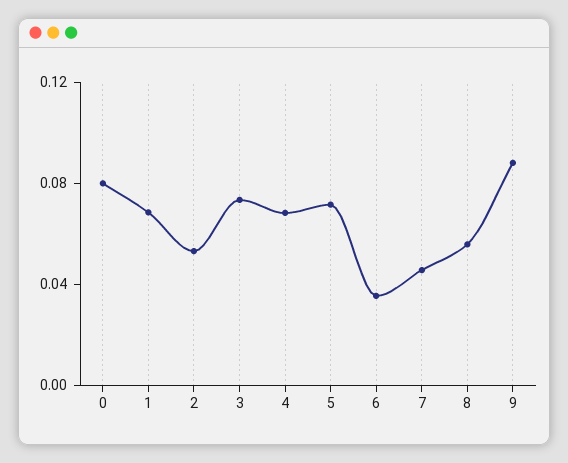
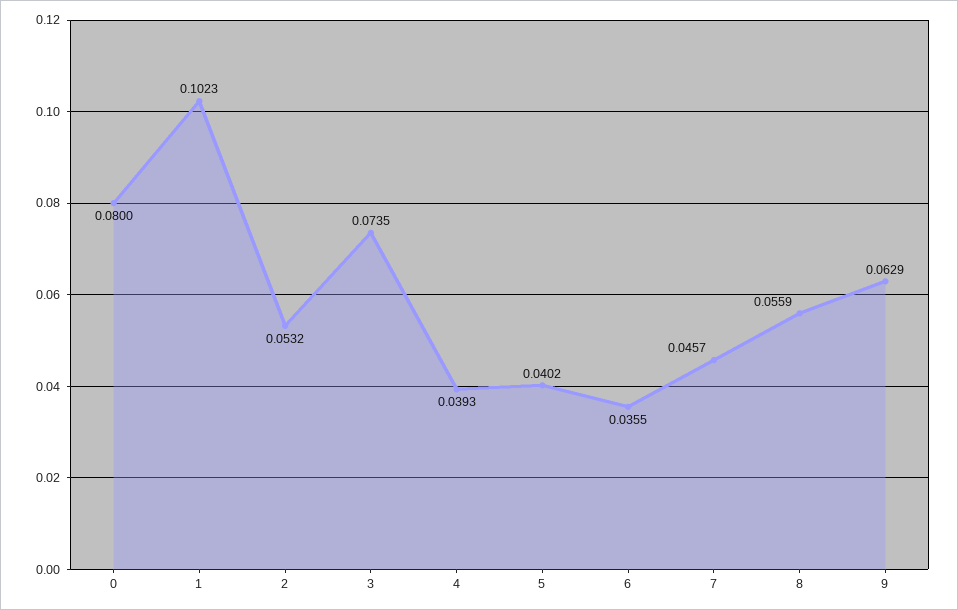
1: 0.07 -> 0.1023
4: 0.07 -> 0.0393
5: 0.07 -> 0.0402
9: 0.09 -> 0.0629

